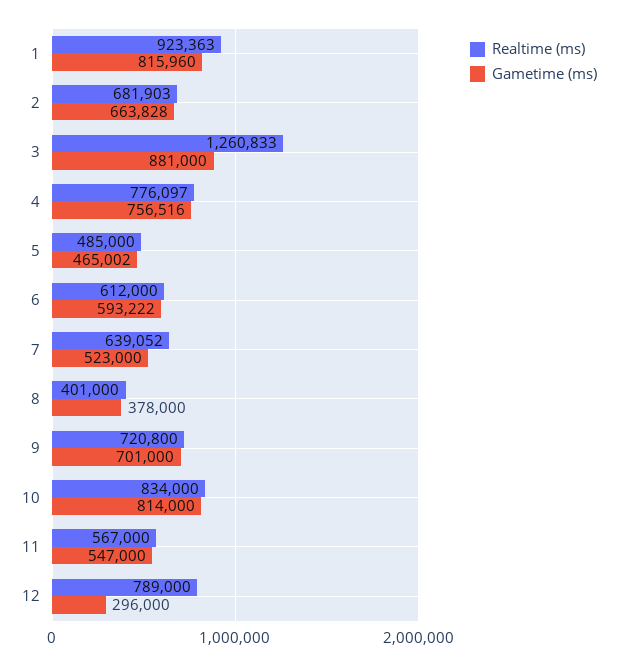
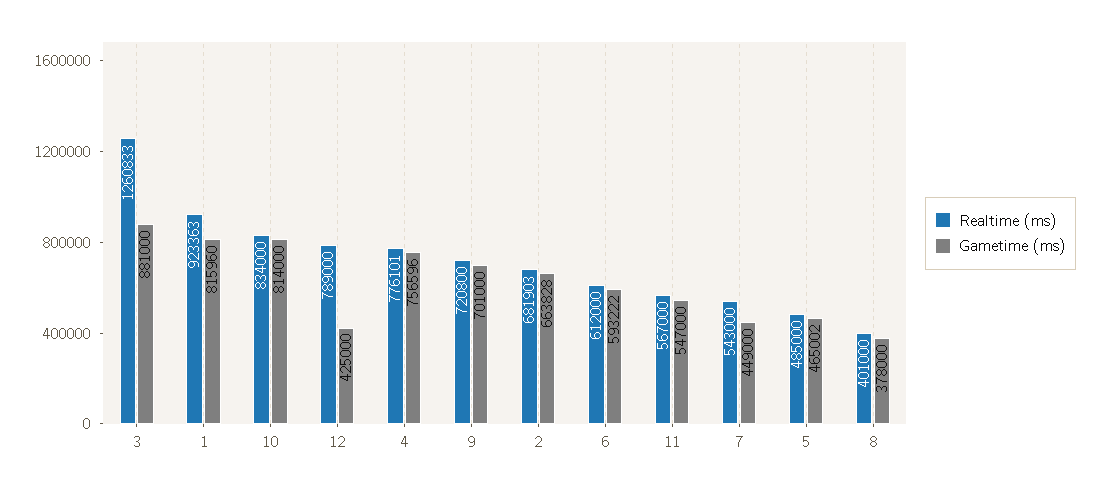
Realtime (ms), 4: 776097 -> 776101
Gametime (ms), 4: 756516 -> 756596
Realtime (ms), 7: 639052 -> 543000
Gametime (ms), 7: 523000 -> 449000
Gametime (ms), 12: 296000 -> 425000

